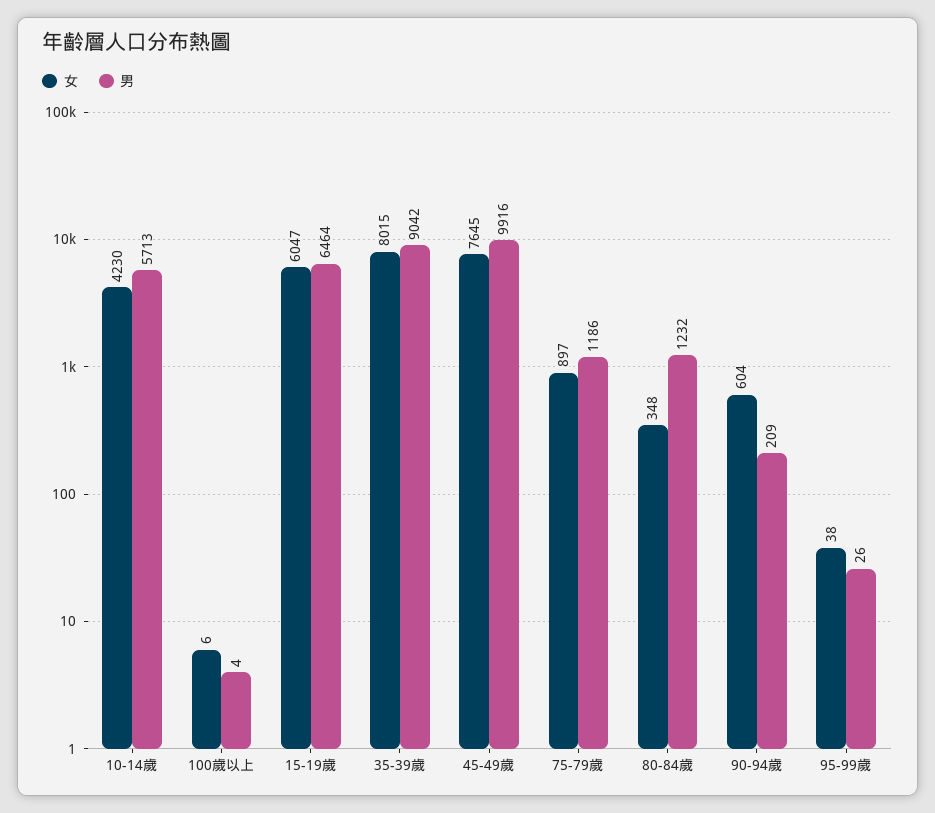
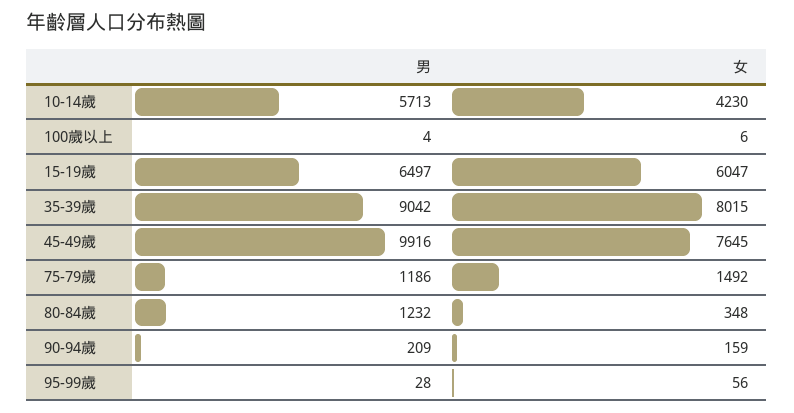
男, 15-19歲: 6464 -> 6497
女, 75-79歲: 897 -> 1492
女, 90-94歲: 604 -> 159
女, 95-99歲: 38 -> 56
男, 95-99歲: 26 -> 28

